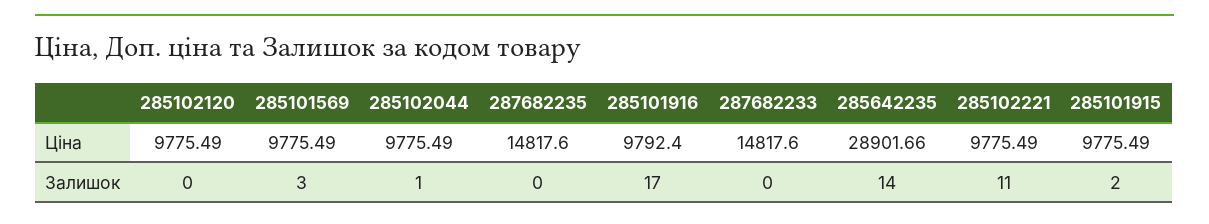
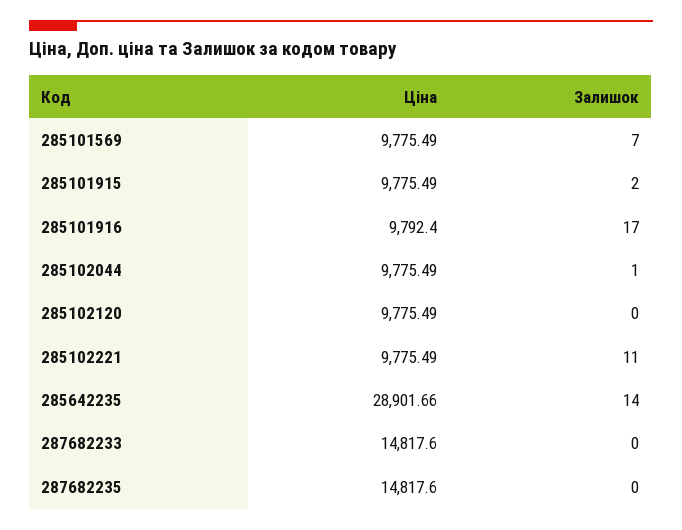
285101569, Залишок: 3 -> 7

